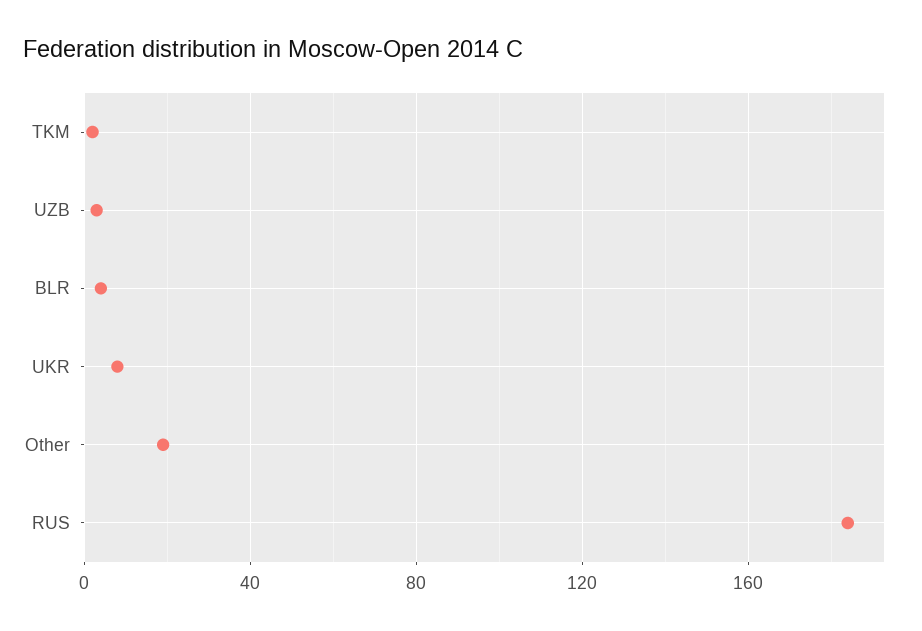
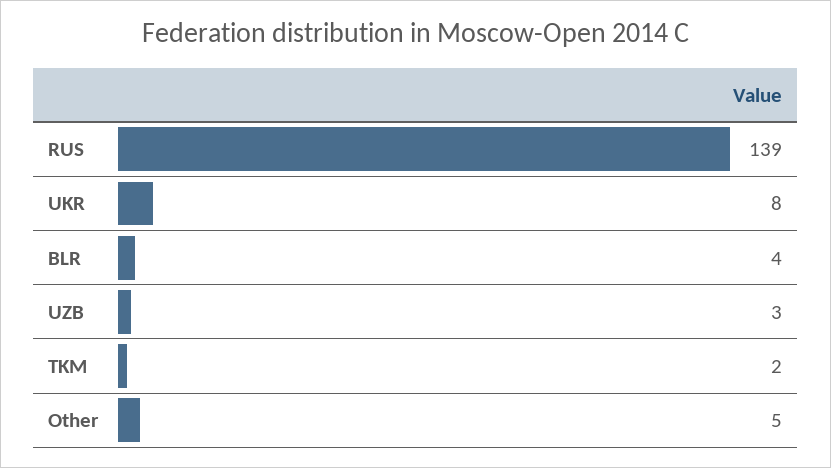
Other: 20 -> 5
RUS: 185 -> 139

